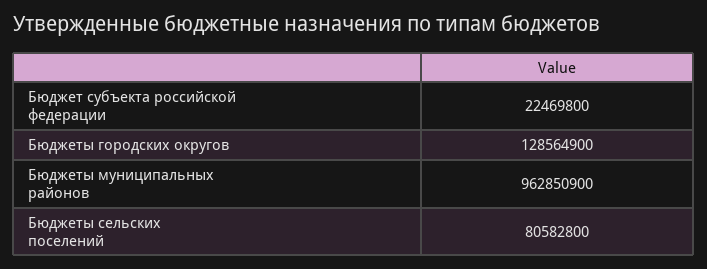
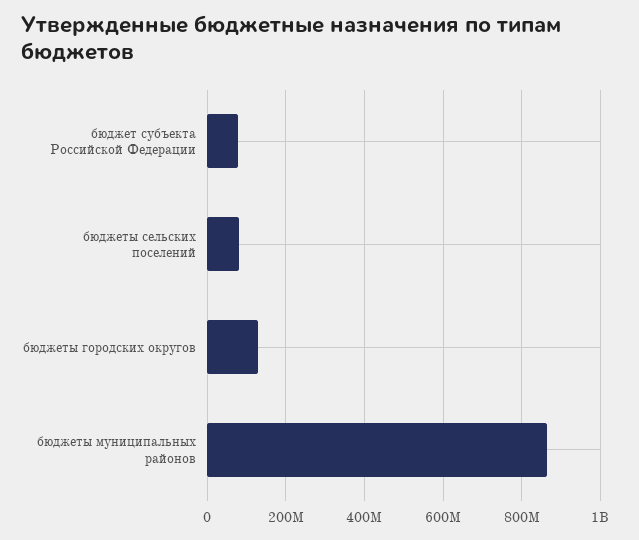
Бюджет субъекта российской федерации: 22469800 -> 80000000
Бюджеты муниципальных районов: 962850900 -> 860000000

